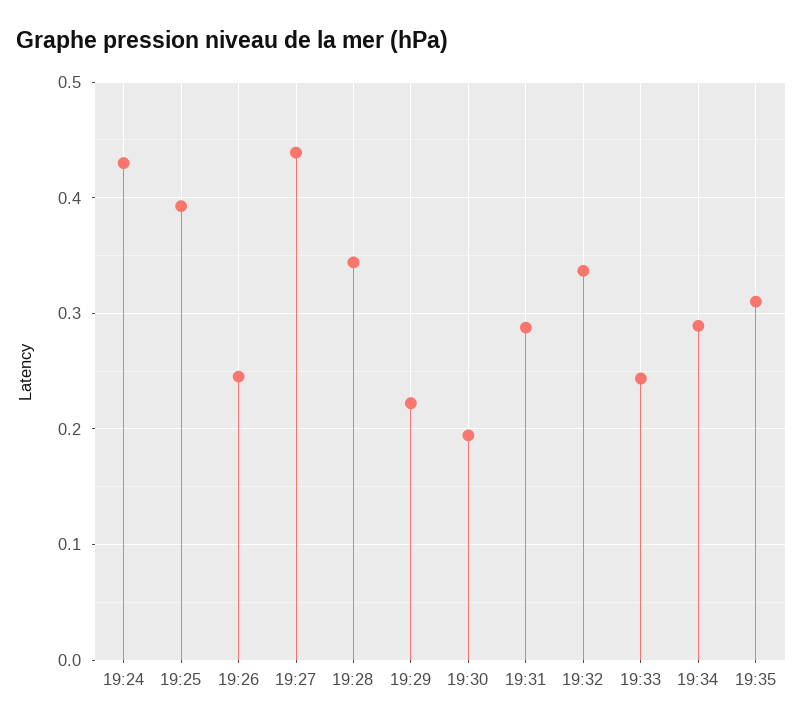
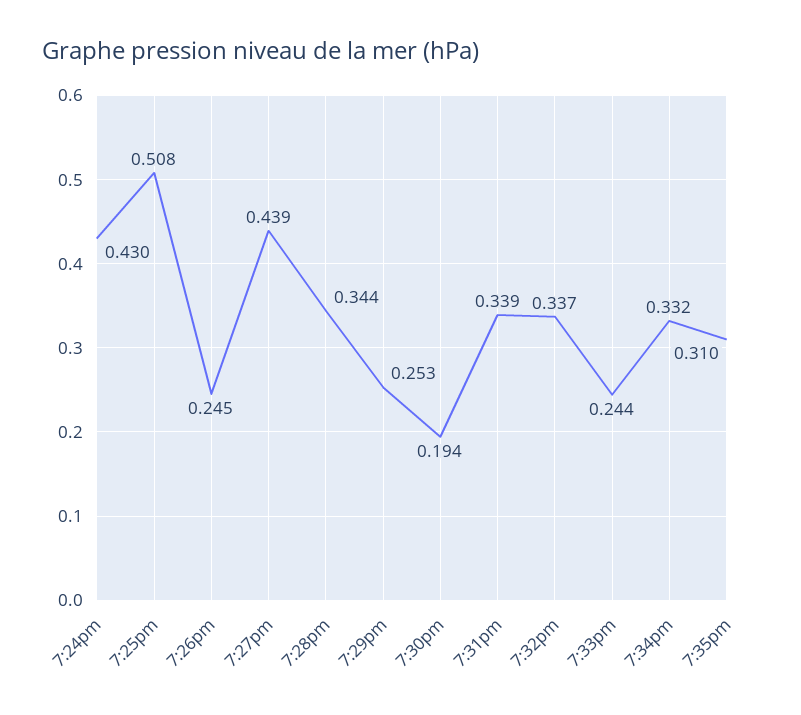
19:25: 0.39 -> 0.508
19:29: 0.22 -> 0.253
19:31: 0.29 -> 0.339
19:34: 0.29 -> 0.332

